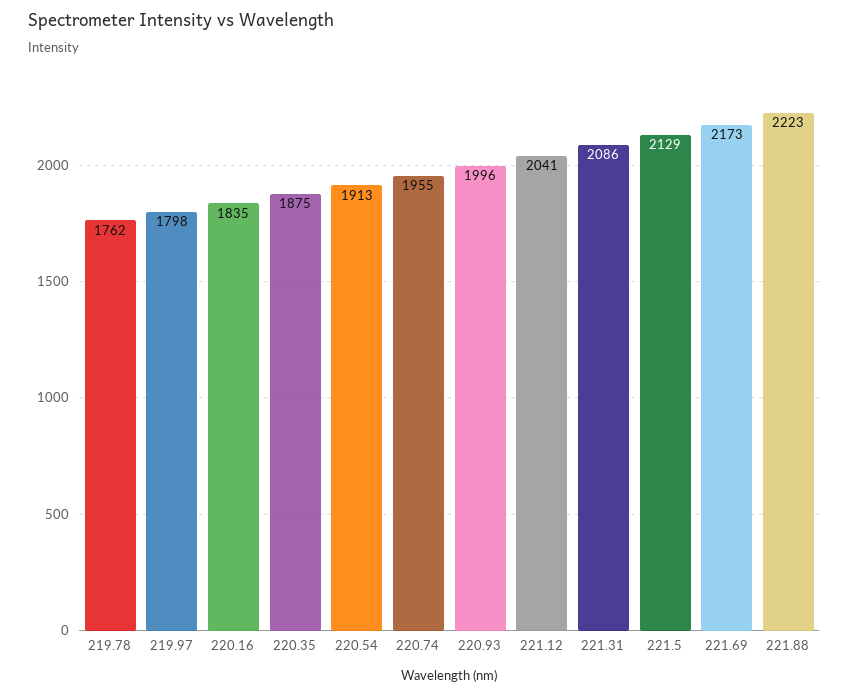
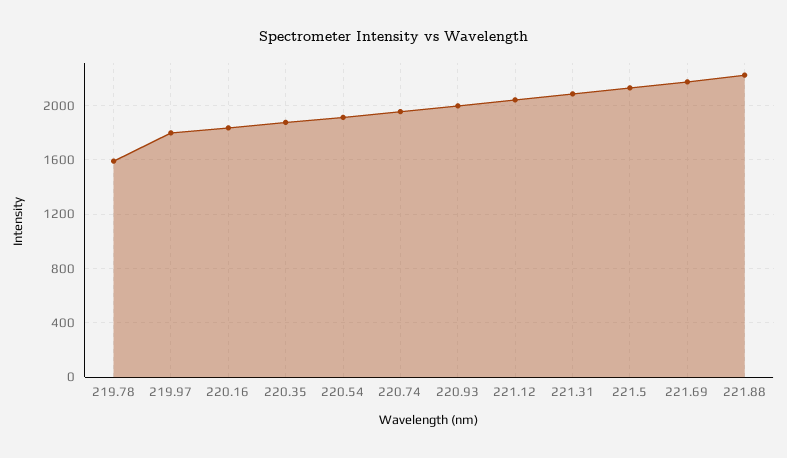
219.78: 1762 -> 1600

